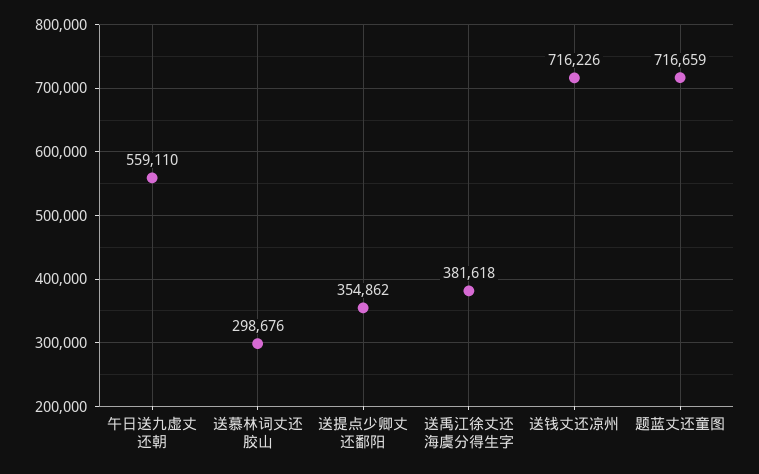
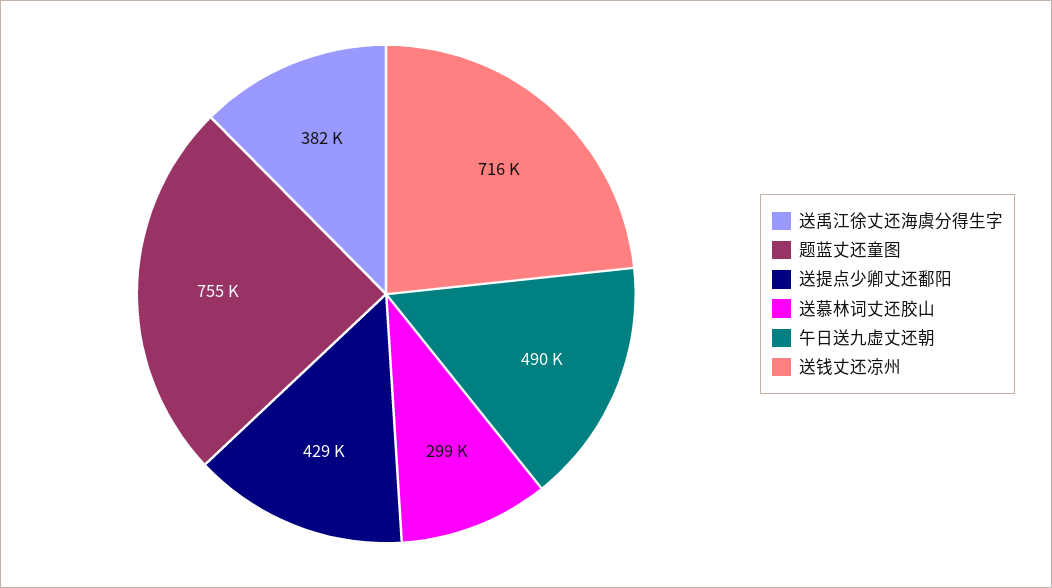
午日送九虚丈还朝: 559110 -> 490000
送提点少卿丈还鄱阳: 354862 -> 429000
题蓝丈还童图: 716659 -> 755000

